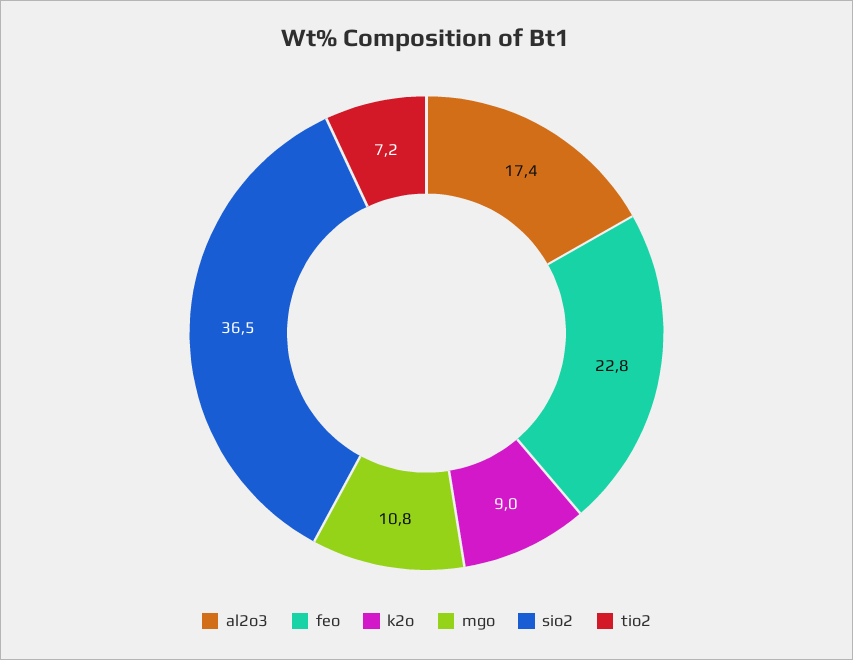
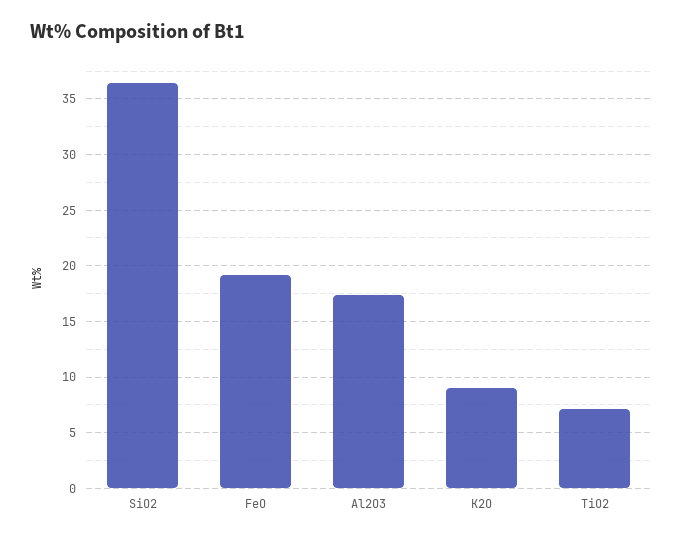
feo: 22.8 -> 19
mgo: 10.8 -> none

